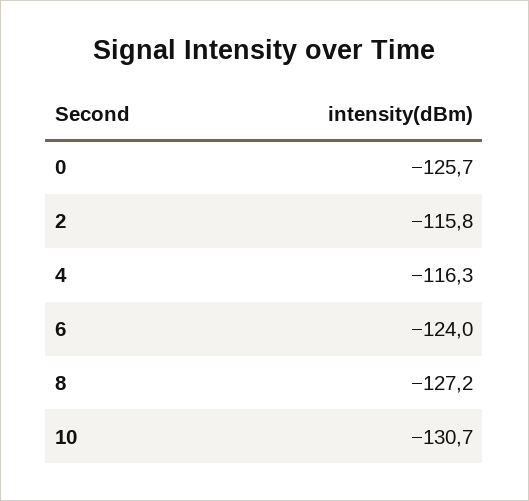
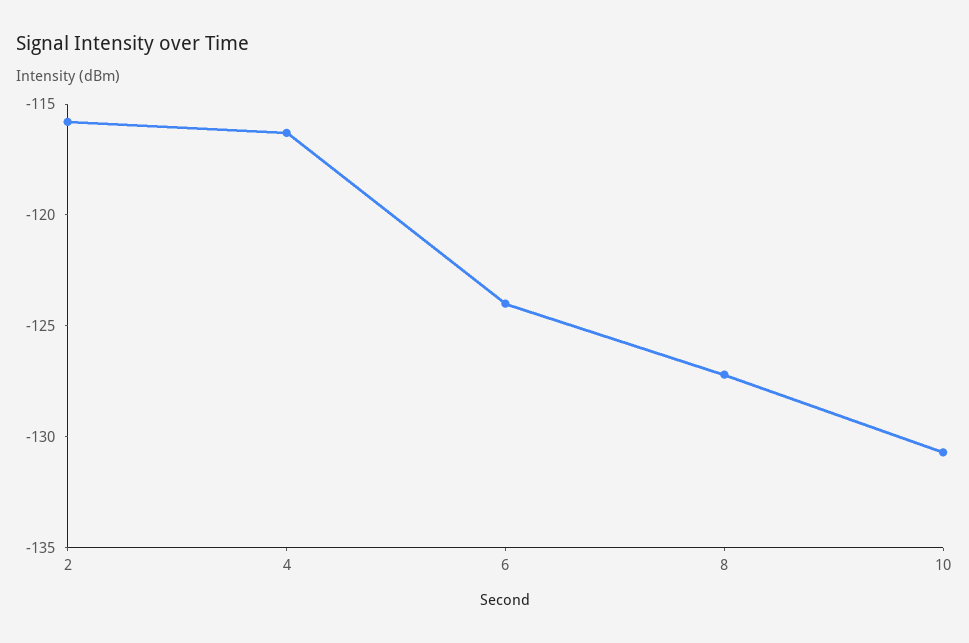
0: -125.7 -> none

